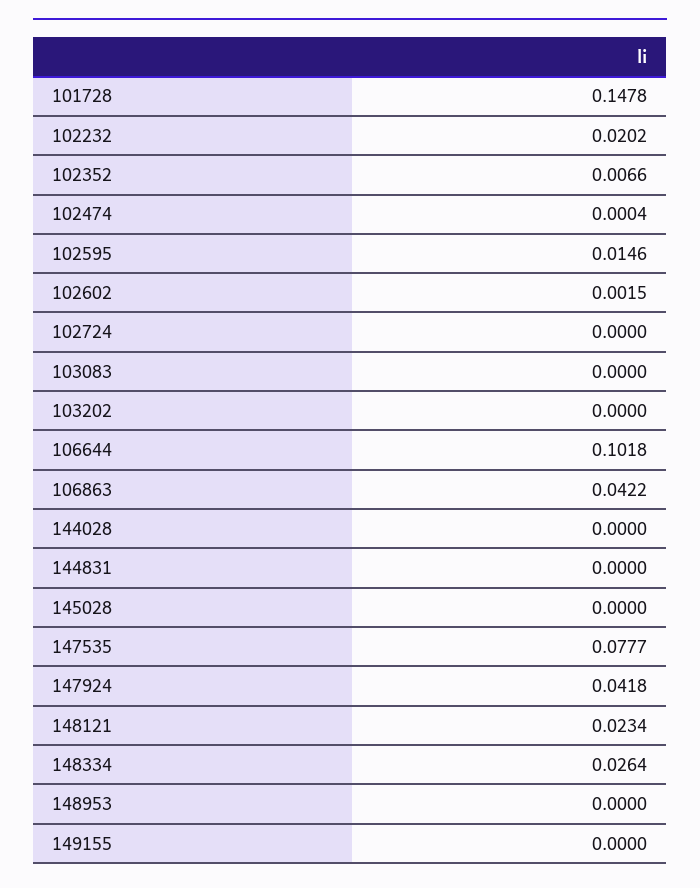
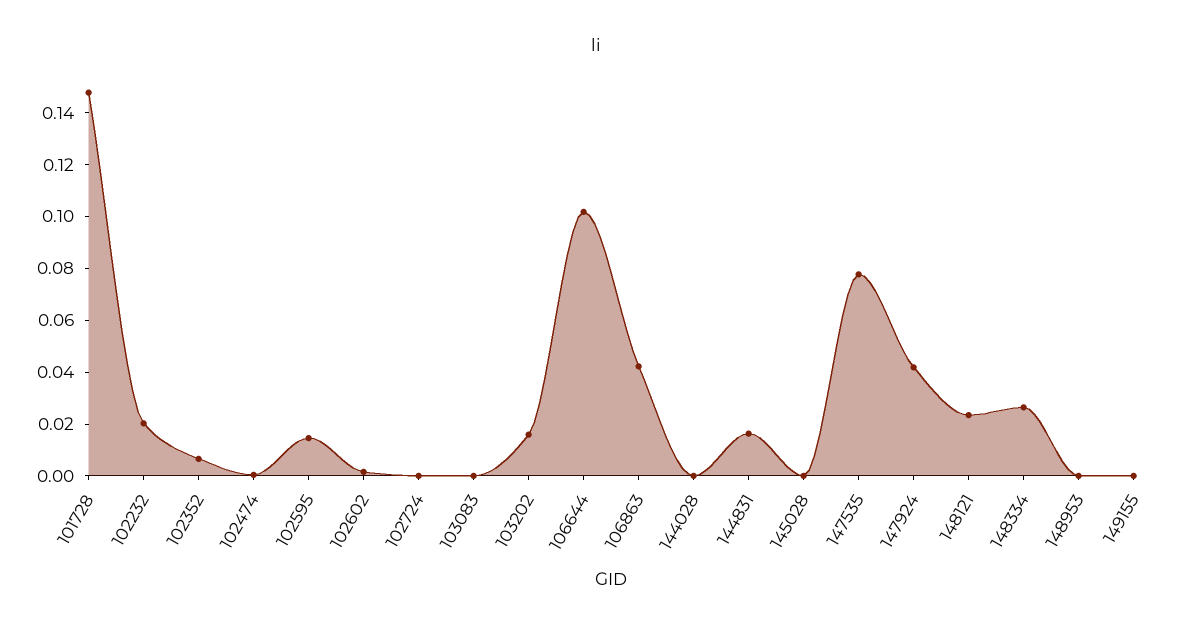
103202: 0 -> 0.015
144831: 0 -> 0.015

